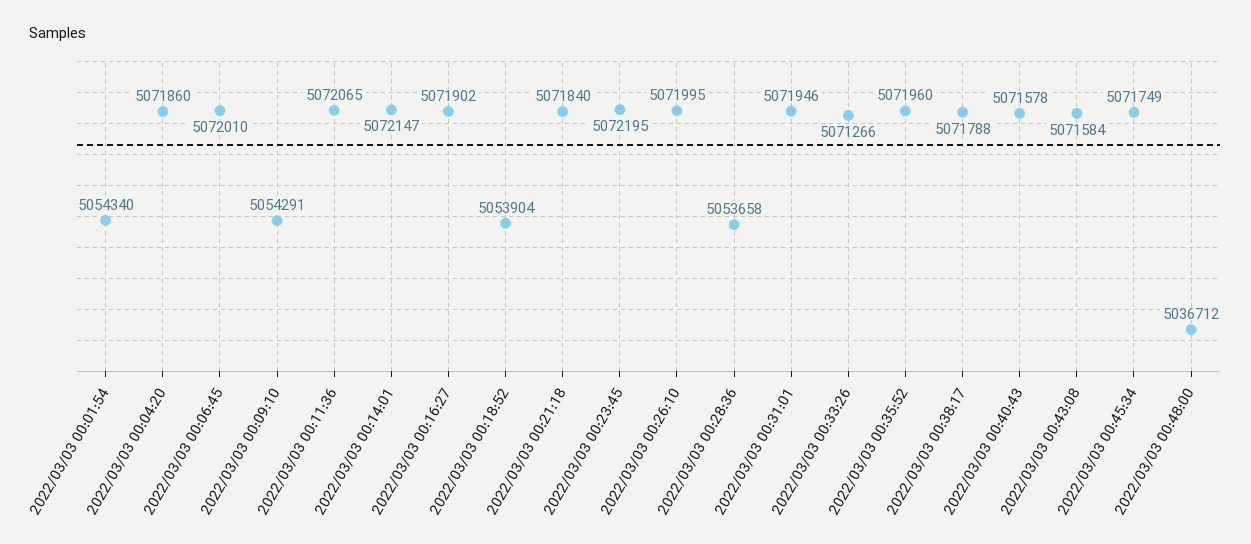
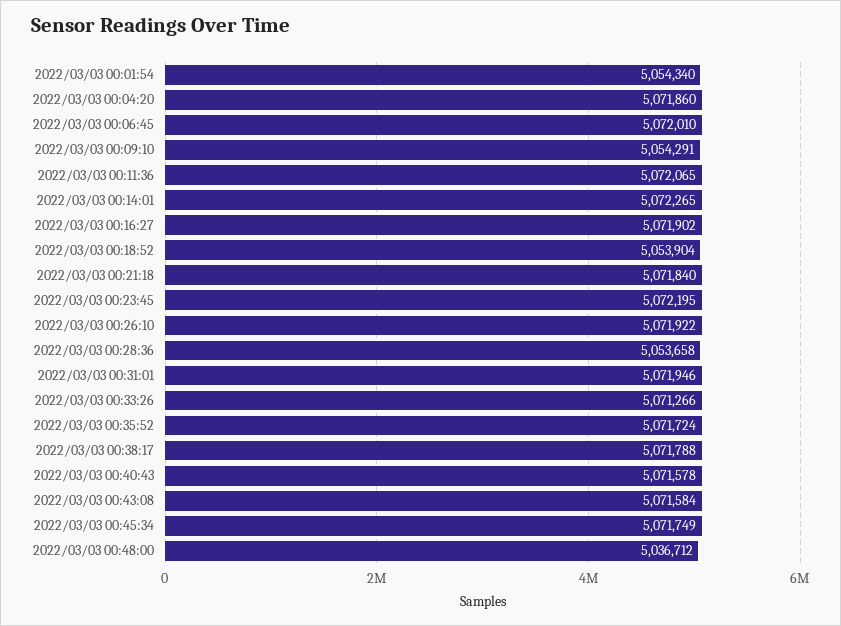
2022/03/03 00:14:01: 5072147 -> 5072265
2022/03/03 00:26:10: 5071995 -> 5071922
2022/03/03 00:35:52: 5071960 -> 5071724

